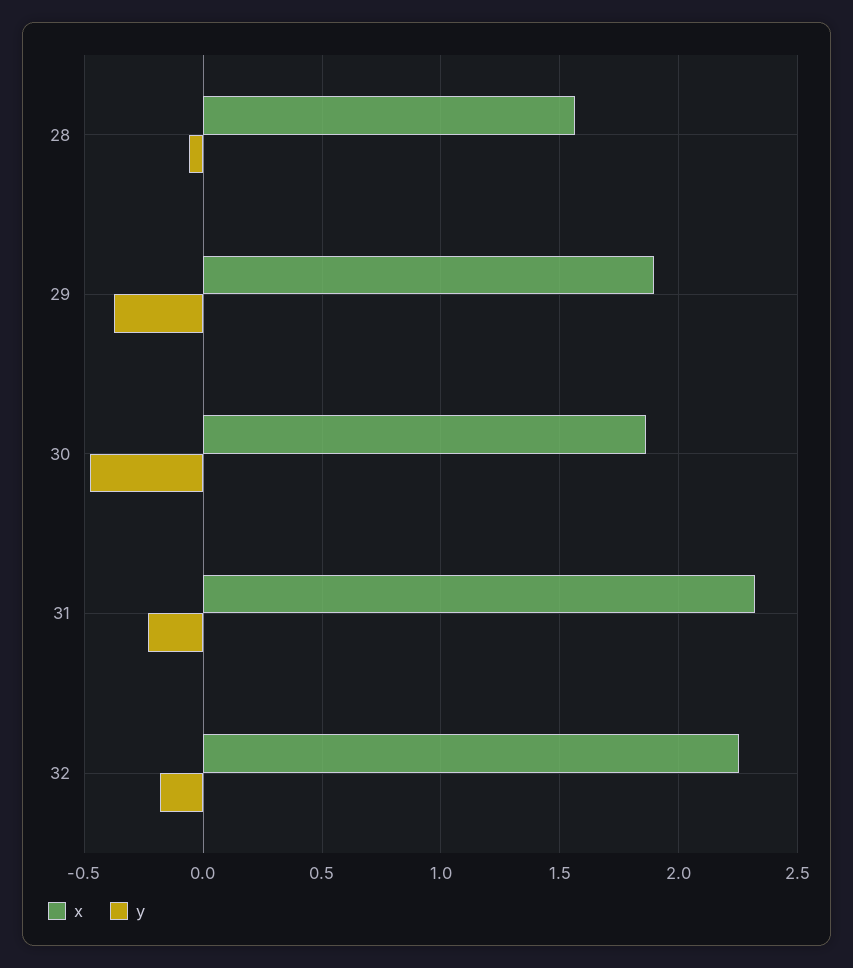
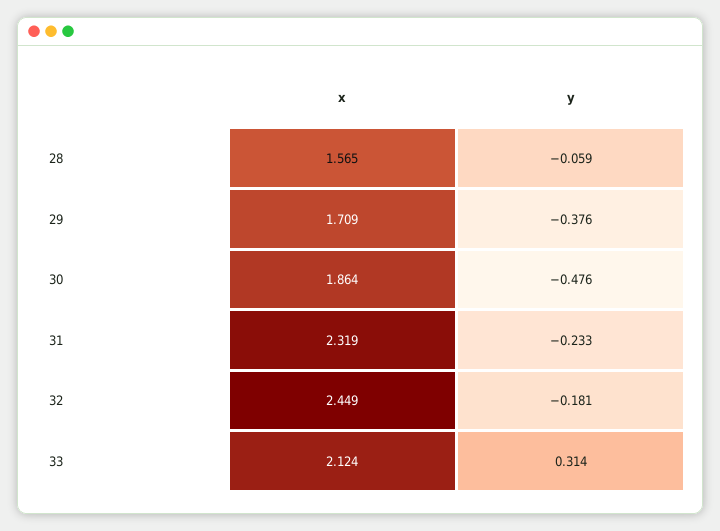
x, 29: 1.9 -> 1.709
x, 32: 2.25 -> 2.449
x, 33: none -> 2.124
y, 33: none -> 0.314

